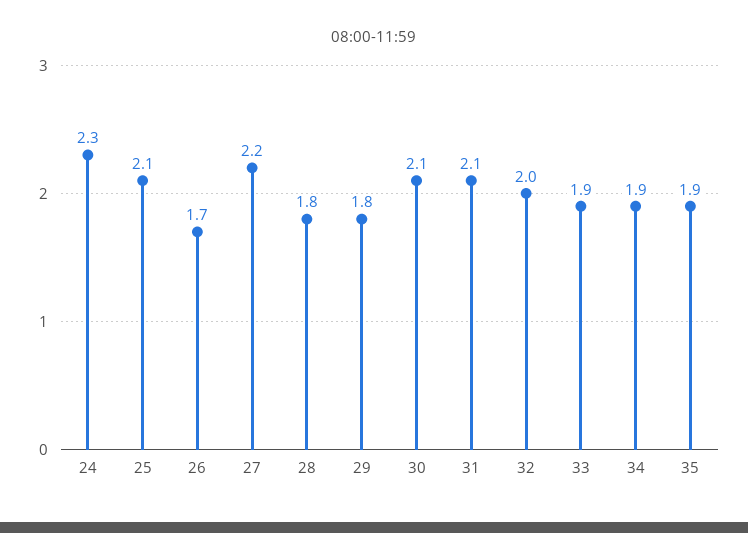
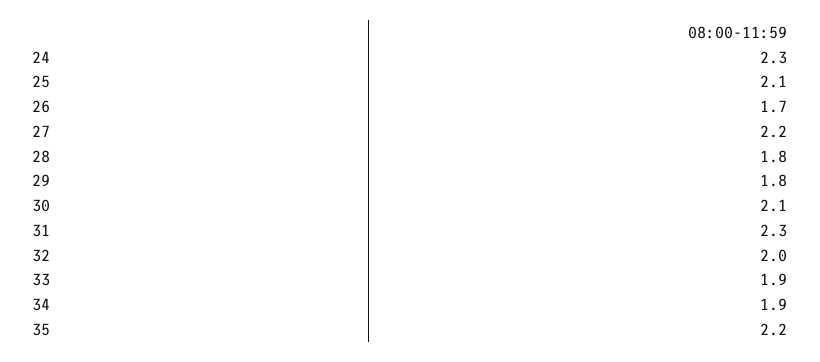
31: 2.1 -> 2.3
35: 1.9 -> 2.2

